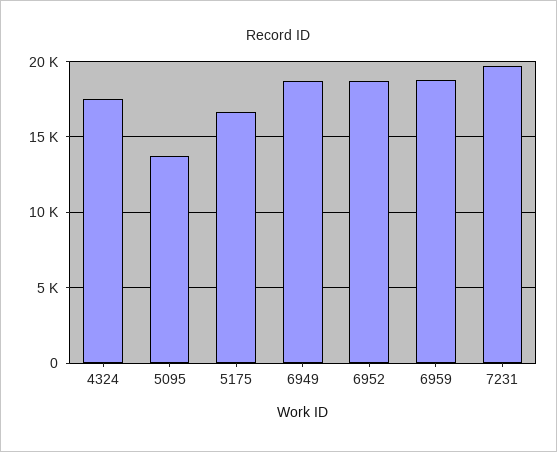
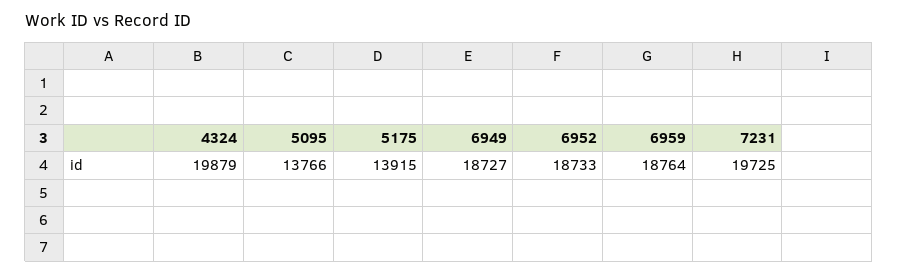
4324: 17500 -> 19879
5175: 16500 -> 13915

